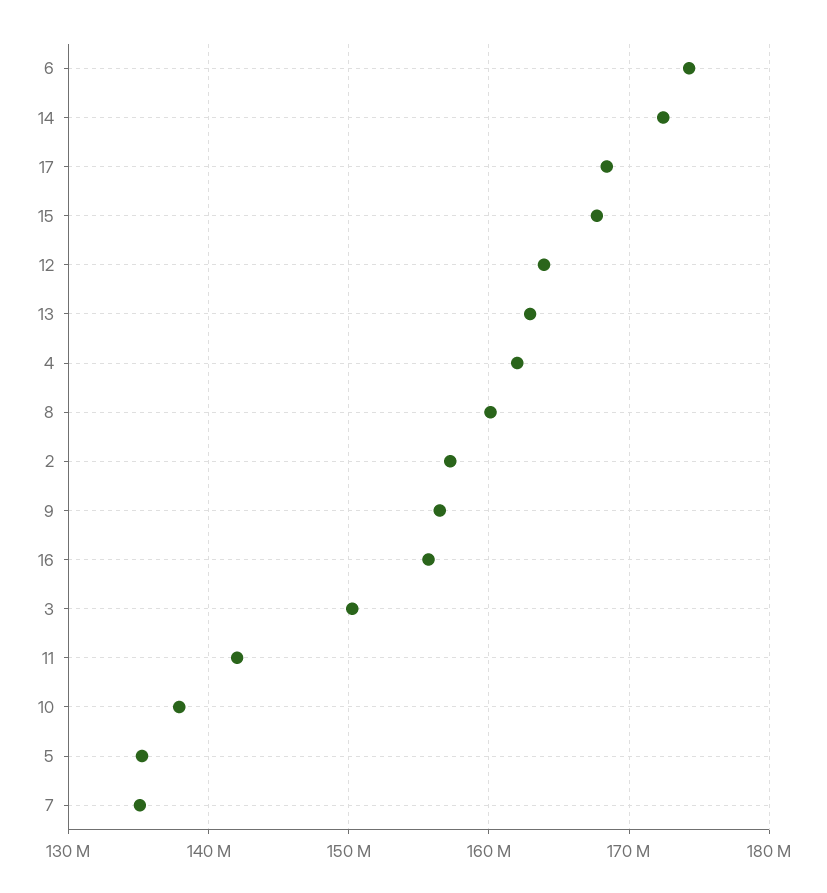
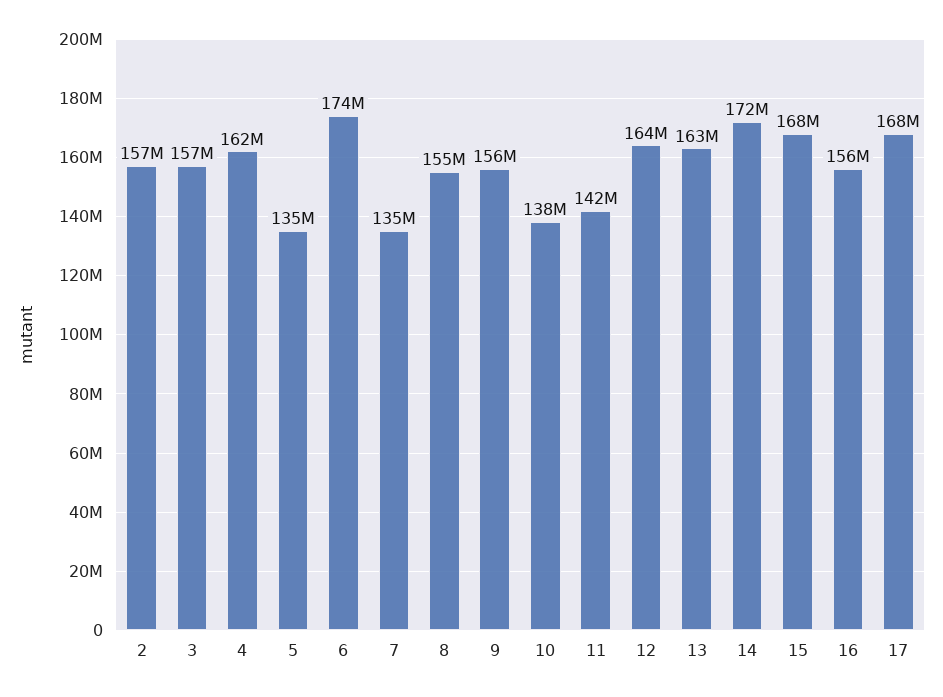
8: 160000000 -> 155000000
3: 150000000 -> 157000000

